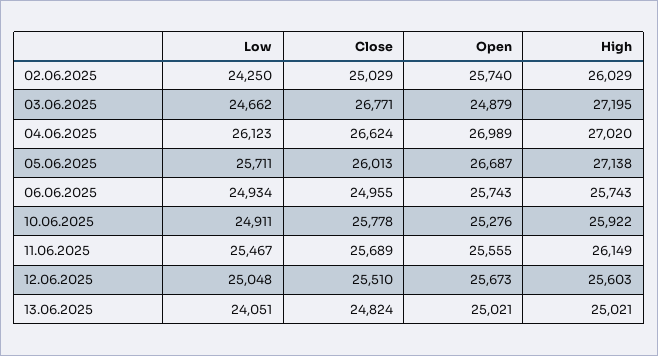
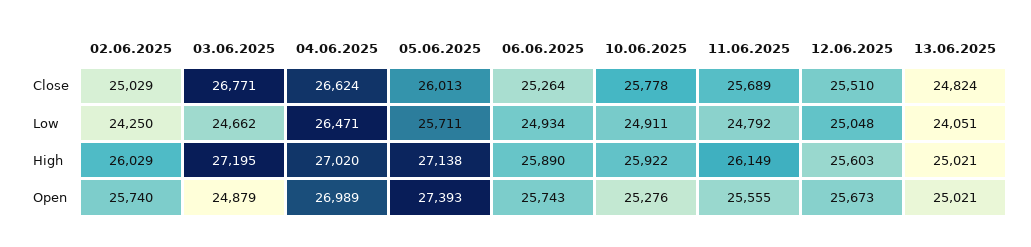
Low, 04.06.2025: 26123 -> 26471
Open, 05.06.2025: 26687 -> 27393
Close, 06.06.2025: 24955 -> 25264
High, 06.06.2025: 25743 -> 25890
Low, 11.06.2025: 25467 -> 24792

